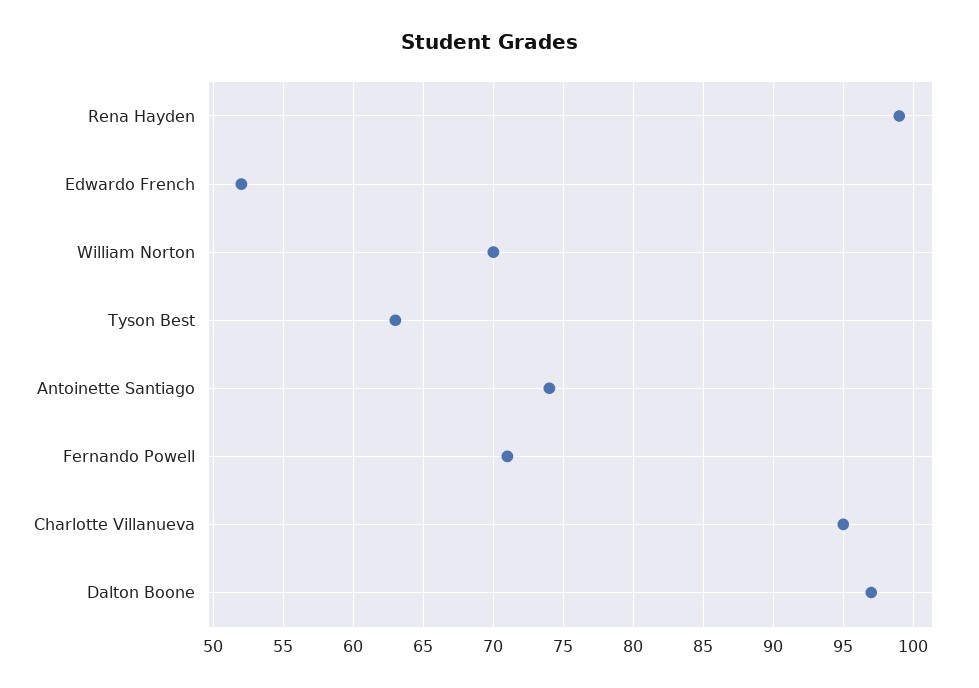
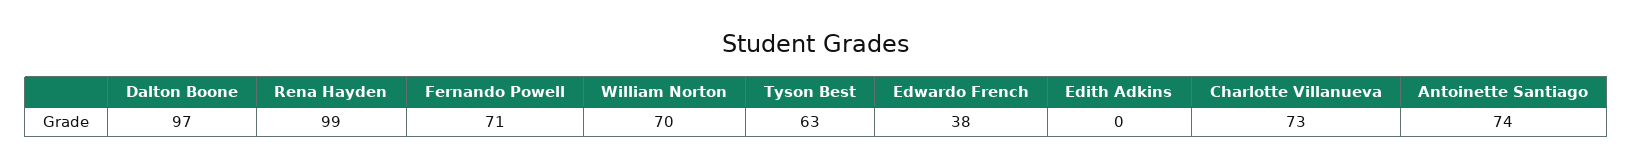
Edwardo French: 52 -> 38
Charlotte Villanueva: 95 -> 73
Edith Adkins: none -> 0

